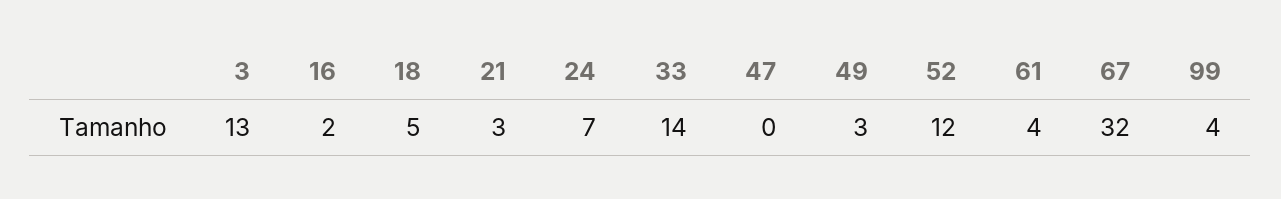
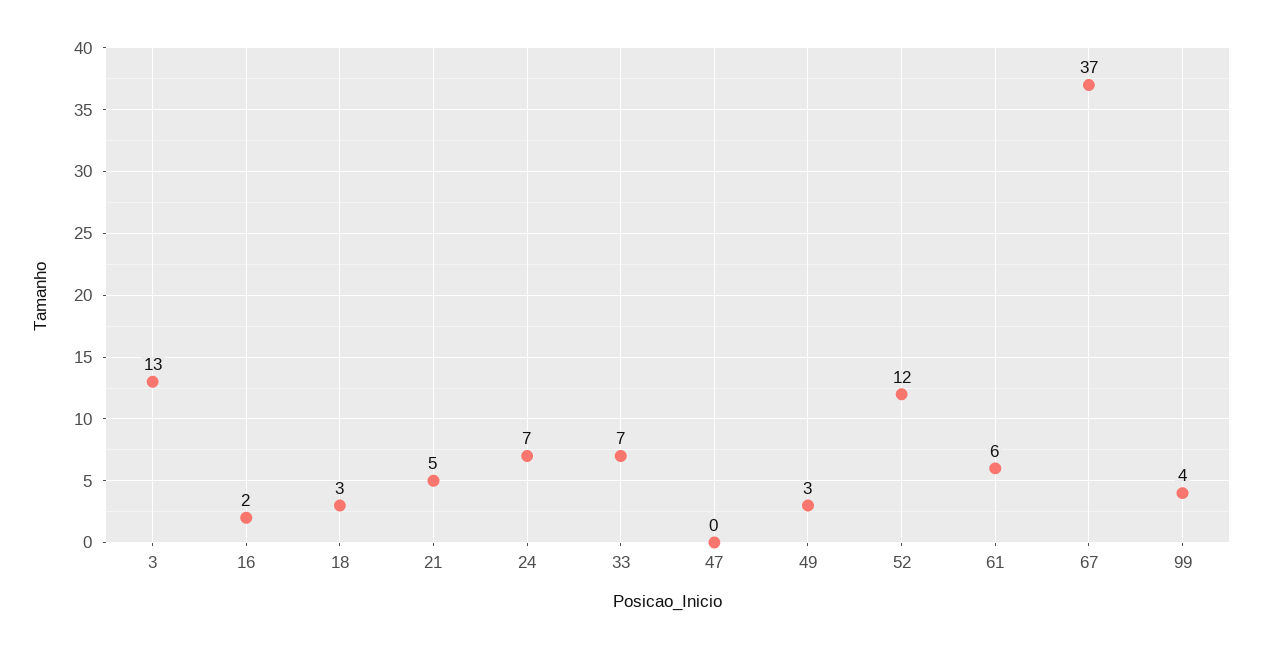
18: 5 -> 3
21: 3 -> 5
33: 14 -> 7
61: 4 -> 6
67: 32 -> 37

